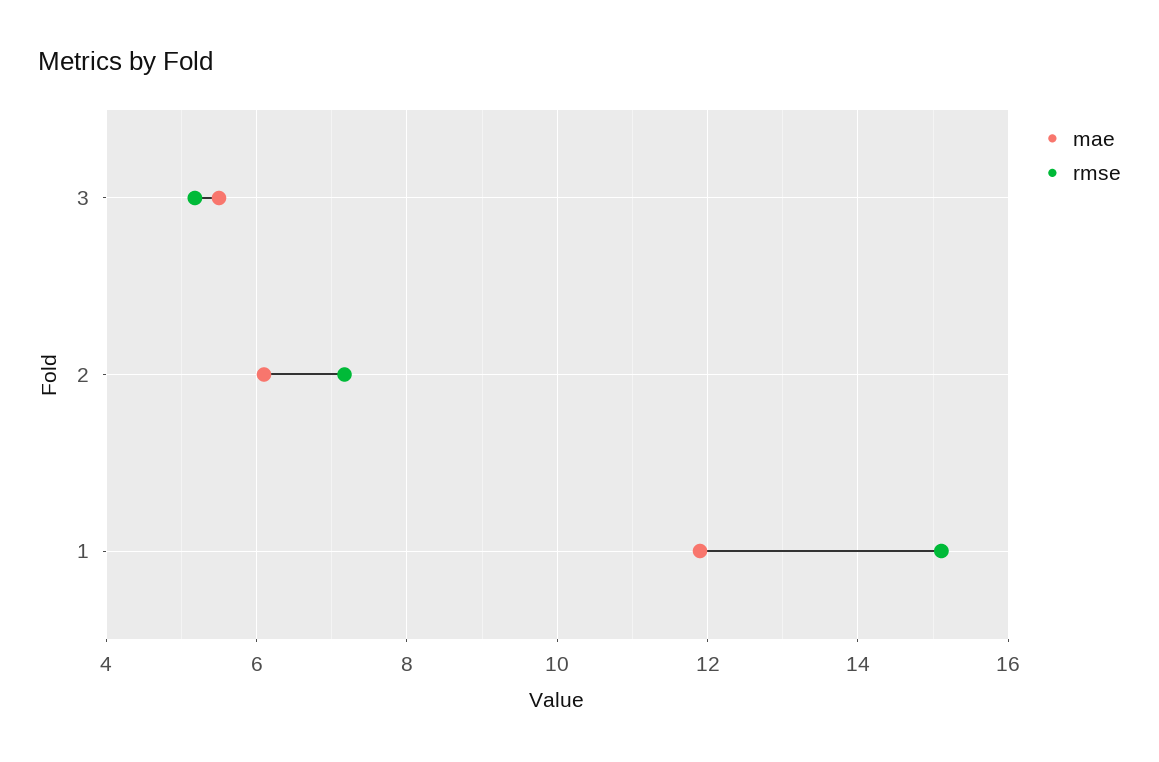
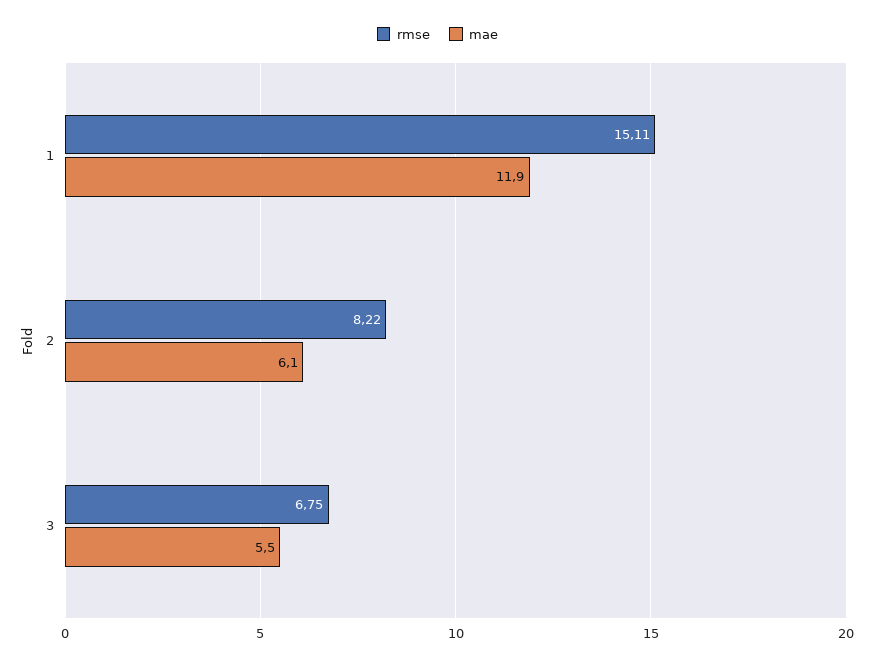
rmse, 3: 5.2 -> 6.75
rmse, 2: 7.2 -> 8.22

